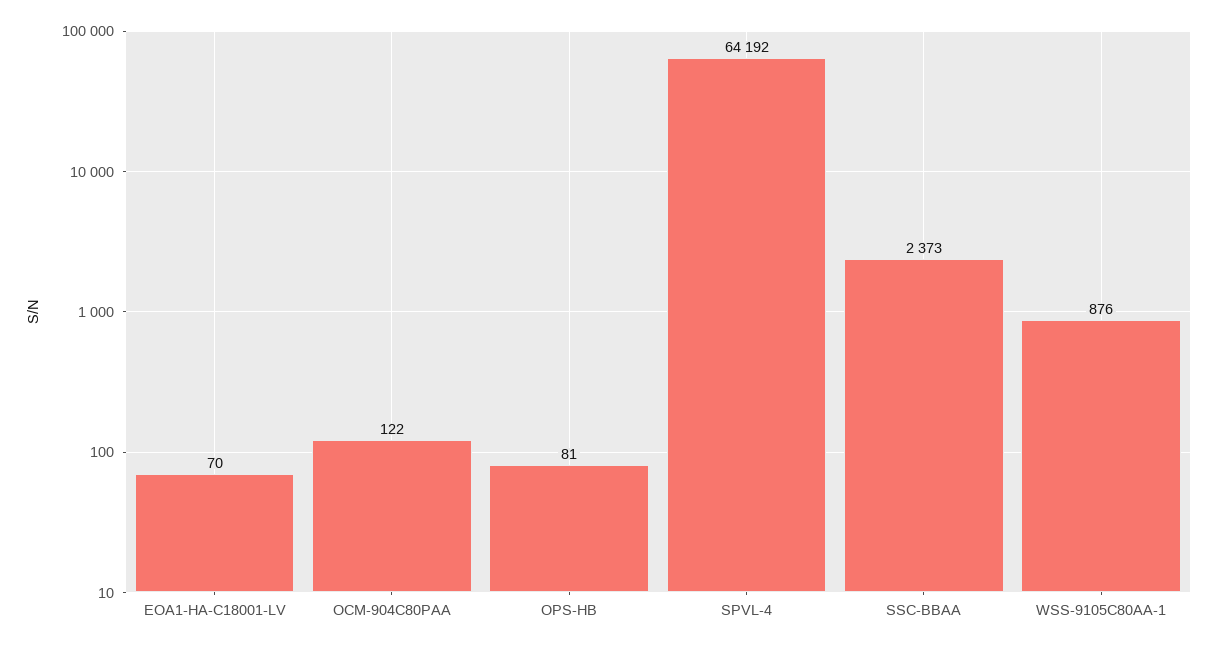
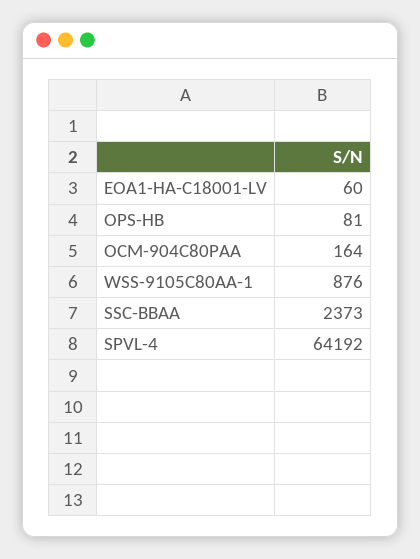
EOA1-HA-C18001-LV: 70 -> 60
OCM-904C80PAA: 122 -> 164

